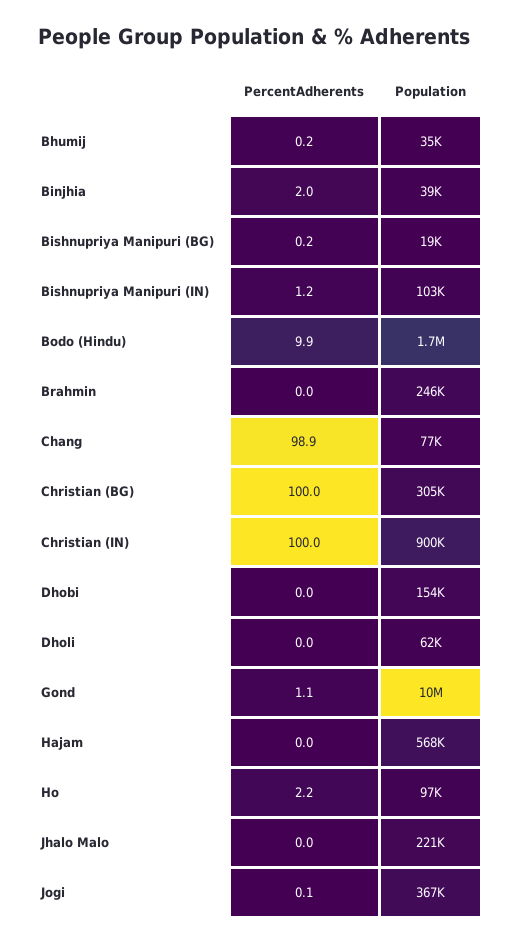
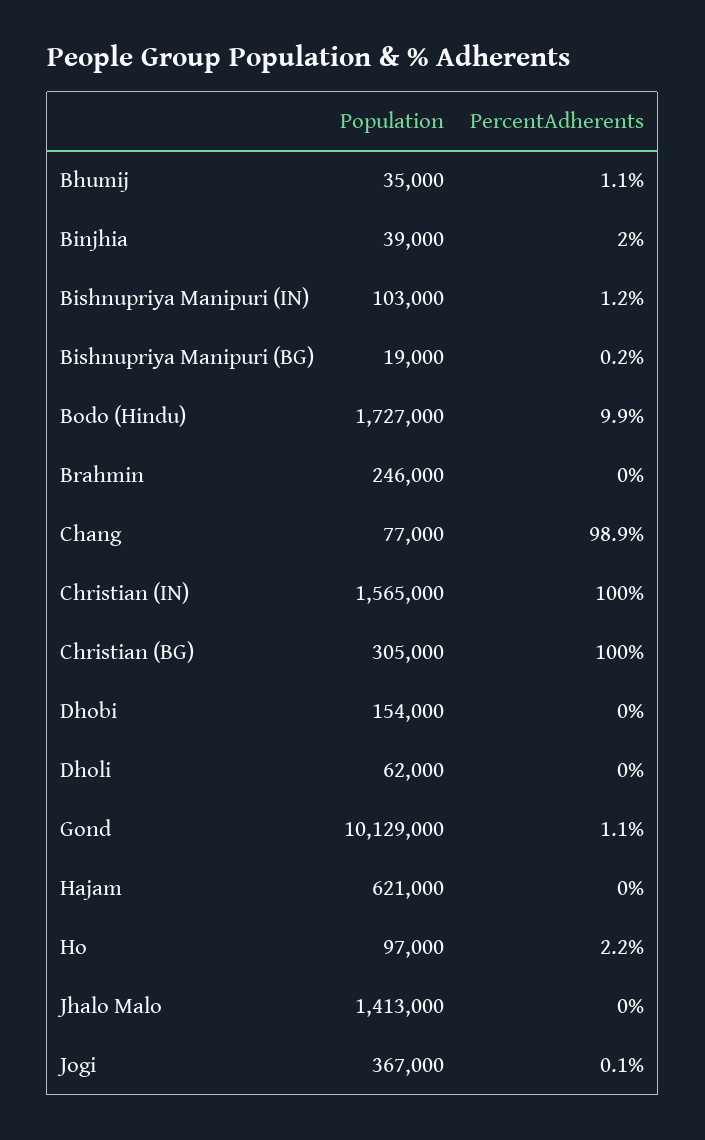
PercentAdherents, Bhumij: 0.2 -> 1.1
Population, Christian (IN): 900000 -> 1565000
Population, Hajam: 568000 -> 621000
Population, Jhalo Malo: 221000 -> 1413000

